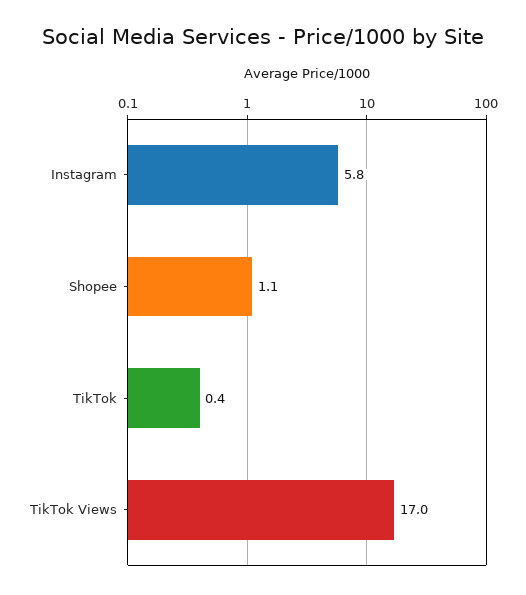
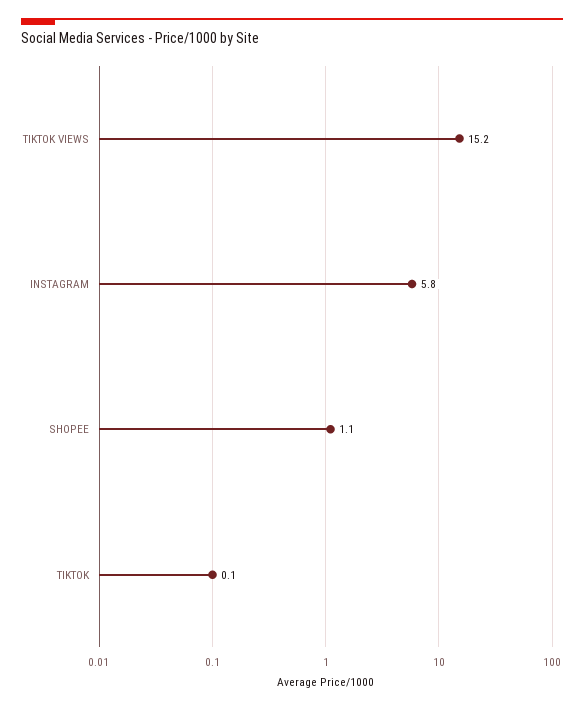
TikTok: 0.4 -> 0.1
TikTok Views: 17 -> 15.2

